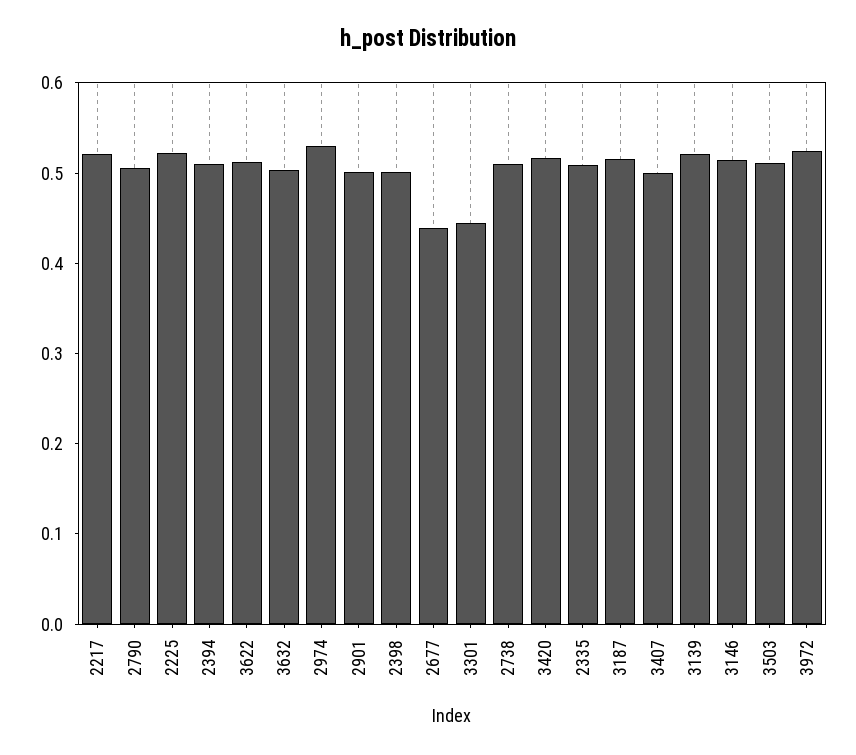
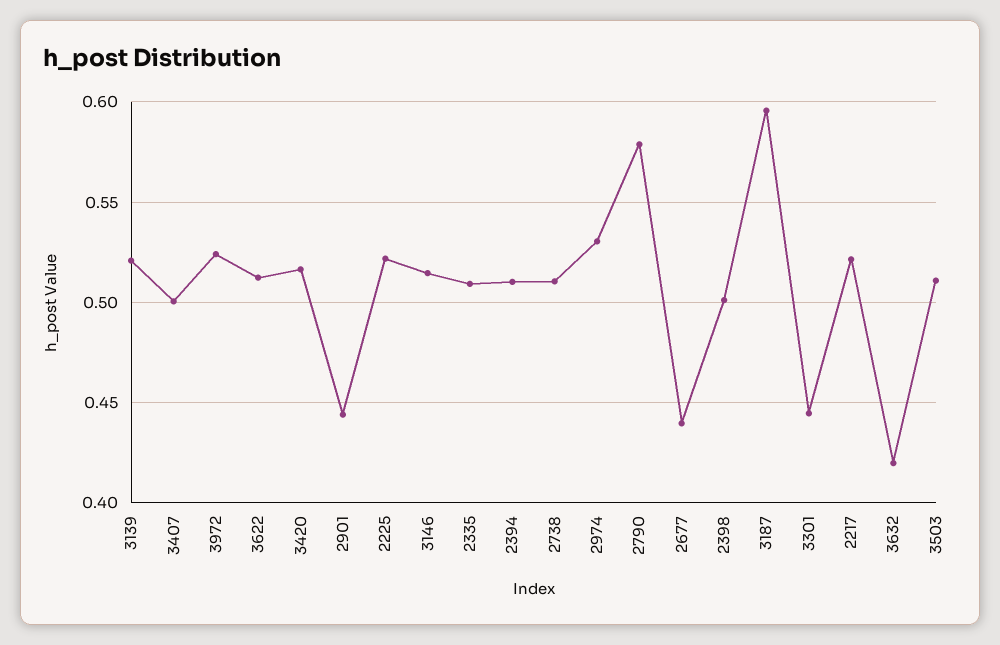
2790: 0.5 -> 0.58
3632: 0.5 -> 0.42
2901: 0.5 -> 0.445
3187: 0.52 -> 0.595

